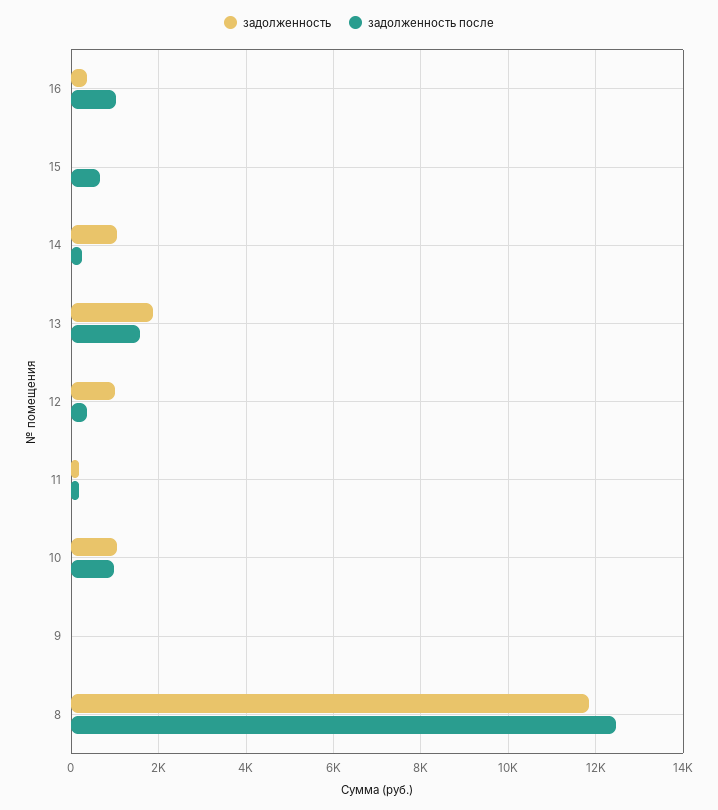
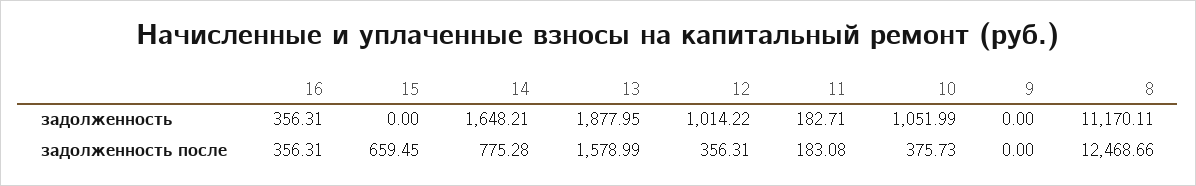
задолженность после, 16: 1000 -> 356.31
задолженность, 14: 1000 -> 1648.21
задолженность после, 14: 200 -> 775.28
задолженность после, 10: 1000 -> 375.73
задолженность, 8: 11800 -> 11170.11

